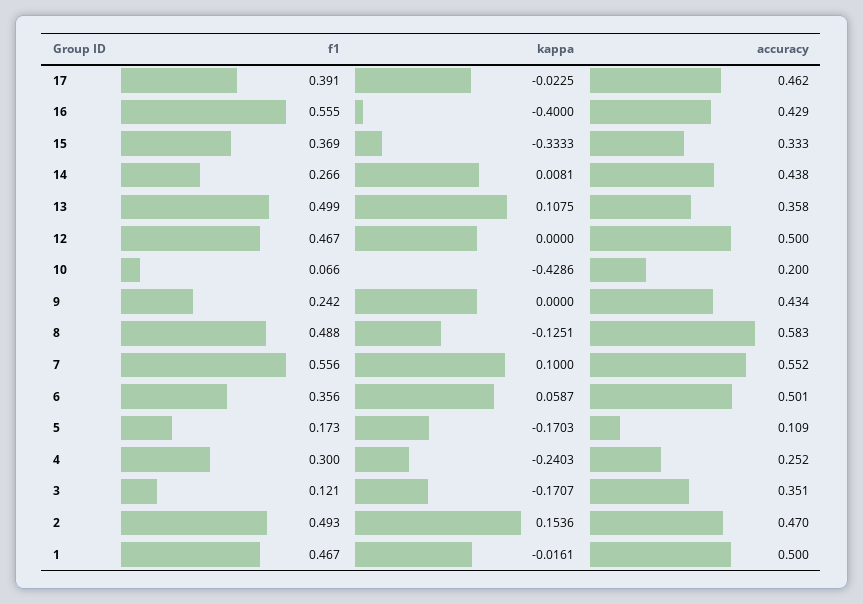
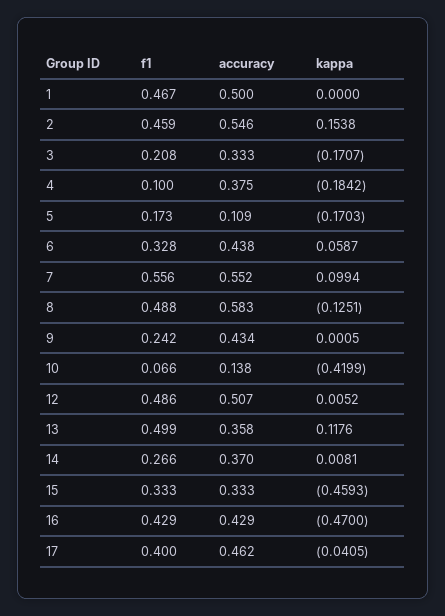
f1, 17: 0.391 -> 0.4
kappa, 17: -0.0225 -> -0.0405
f1, 16: 0.555 -> 0.429
kappa, 16: -0.4 -> -0.47
f1, 15: 0.369 -> 0.333
kappa, 15: -0.3333 -> -0.4593
accuracy, 14: 0.438 -> 0.37
kappa, 13: 0.1075 -> 0.1176
f1, 12: 0.467 -> 0.486
kappa, 12: 0 -> 0.0052
accuracy, 12: 0.5 -> 0.507
kappa, 10: -0.4286 -> -0.4199
accuracy, 10: 0.2 -> 0.138
kappa, 9: 0 -> 0.0005
kappa, 7: 0.1 -> 0.0994
f1, 6: 0.356 -> 0.328
accuracy, 6: 0.501 -> 0.438
f1, 4: 0.3 -> 0.1
kappa, 4: -0.2403 -> -0.1842
accuracy, 4: 0.252 -> 0.375
f1, 3: 0.121 -> 0.208
accuracy, 3: 0.351 -> 0.333
f1, 2: 0.493 -> 0.459
kappa, 2: 0.1536 -> 0.1538
accuracy, 2: 0.47 -> 0.546
kappa, 1: -0.0161 -> 0

